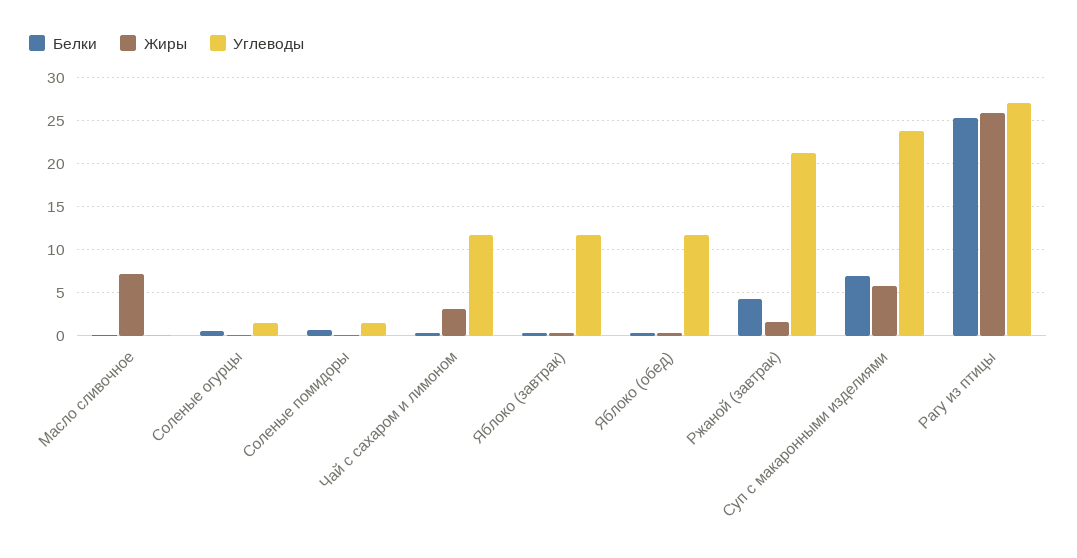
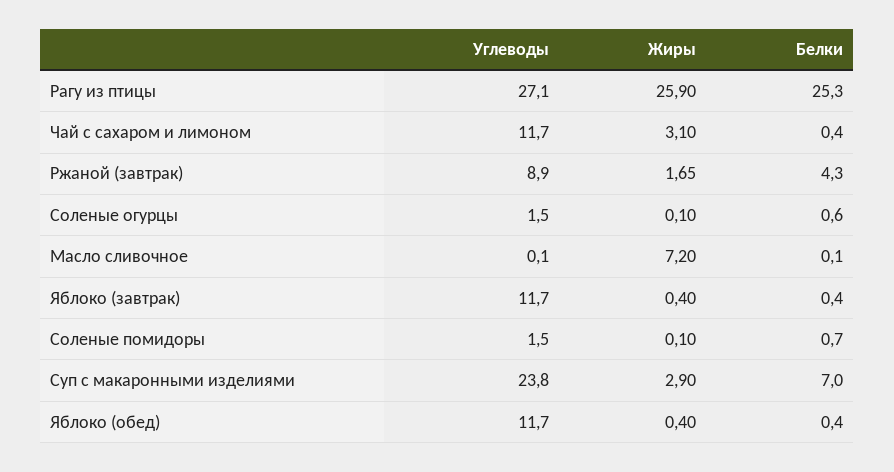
Углеводы, Ржаной (завтрак): 21 -> 8.9
Жиры, Суп с макаронными изделиями: 6 -> 2.9

